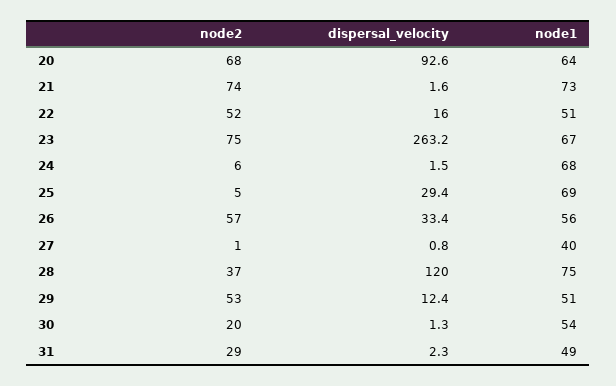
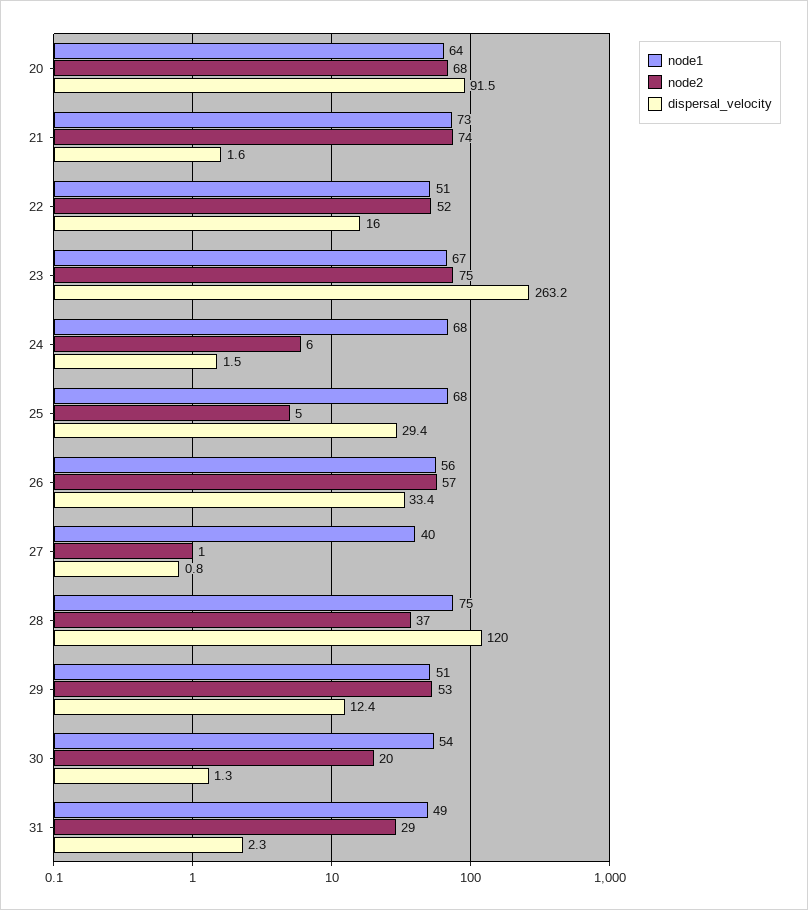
dispersal_velocity, 20: 92.6 -> 91.5
node1, 25: 69 -> 68

